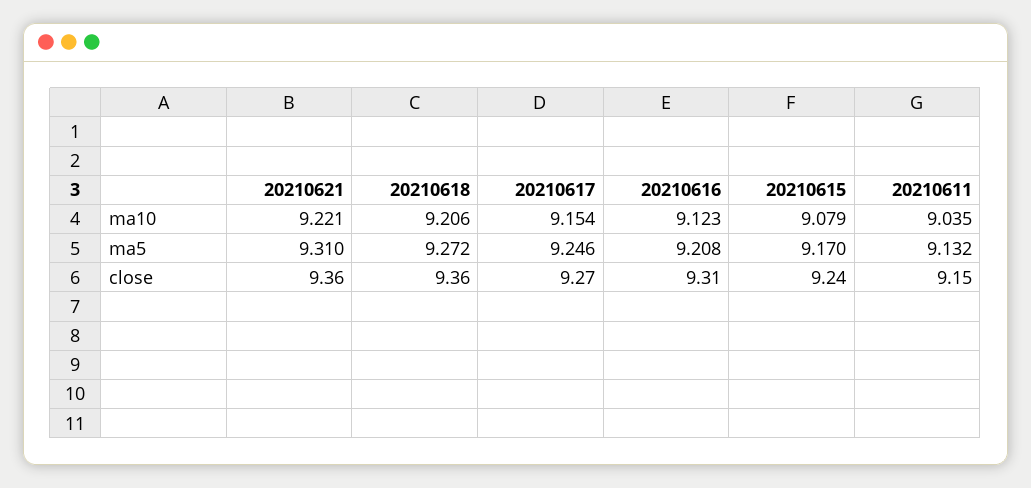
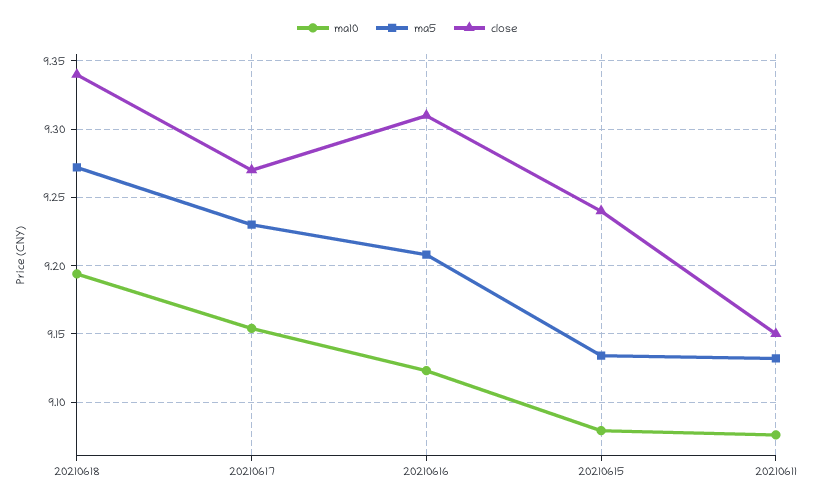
ma10, 20210621: 9.221 -> none
ma10, 20210618: 9.206 -> 9.195
ma10, 20210611: 9.035 -> 9.075
ma5, 20210621: 9.31 -> none
ma5, 20210617: 9.246 -> 9.23
ma5, 20210615: 9.17 -> 9.135
close, 20210621: 9.36 -> none
close, 20210618: 9.36 -> 9.34

